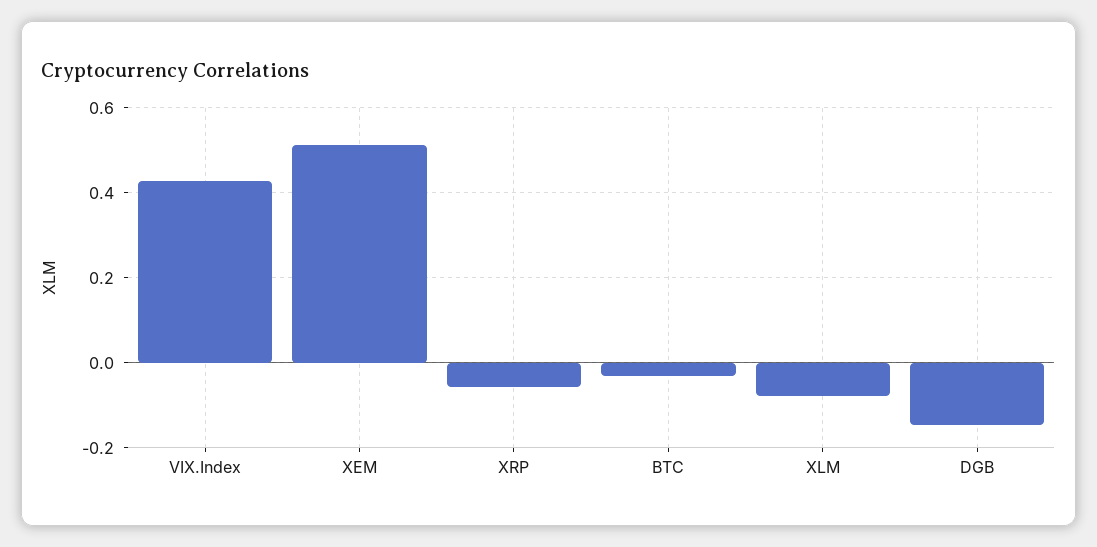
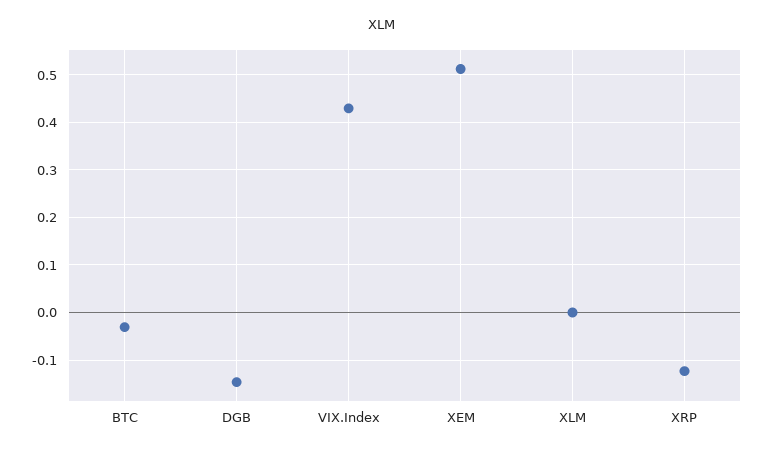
XRP: -0.06 -> -0.12
XLM: -0.08 -> 0

